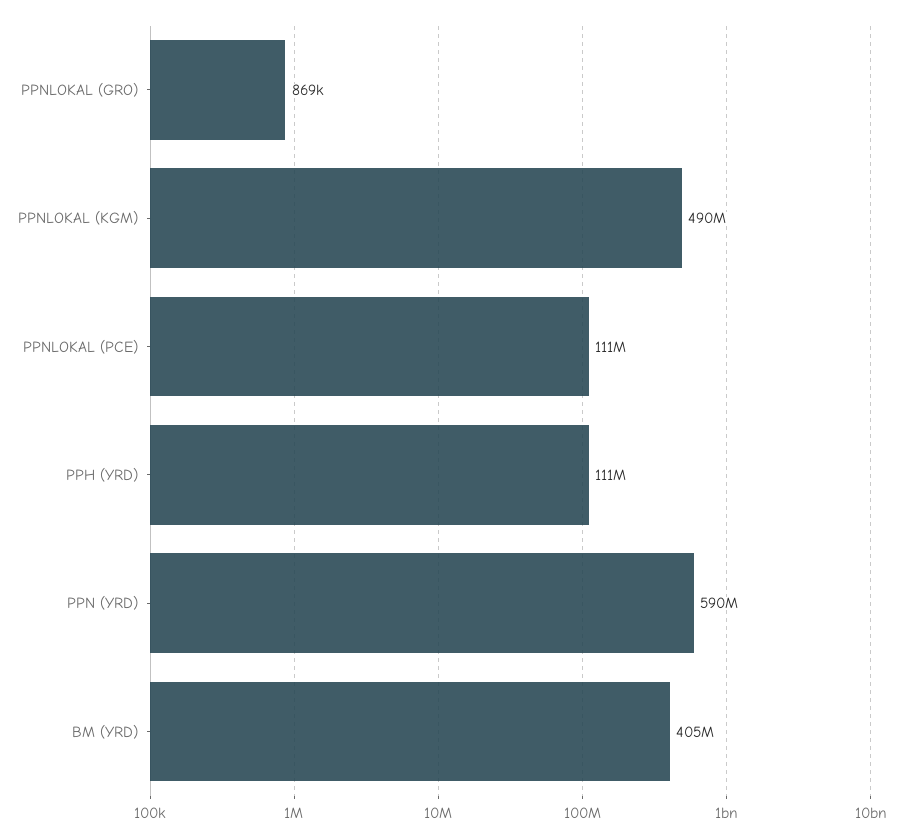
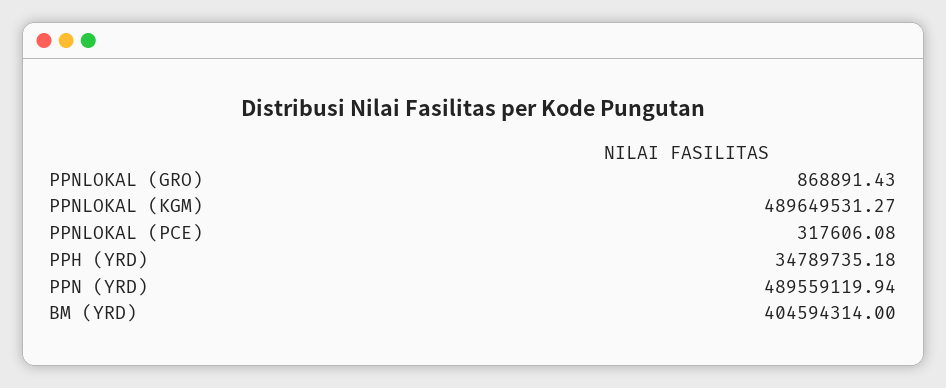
PPNLOKAL (PCE): 111000000 -> 317606.08
PPH (YRD): 111000000 -> 34789735.18
PPN (YRD): 590000000 -> 489559119.94

